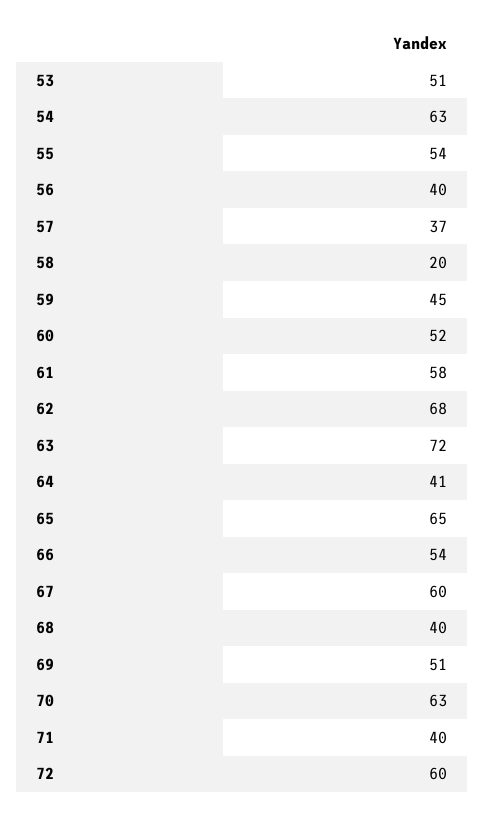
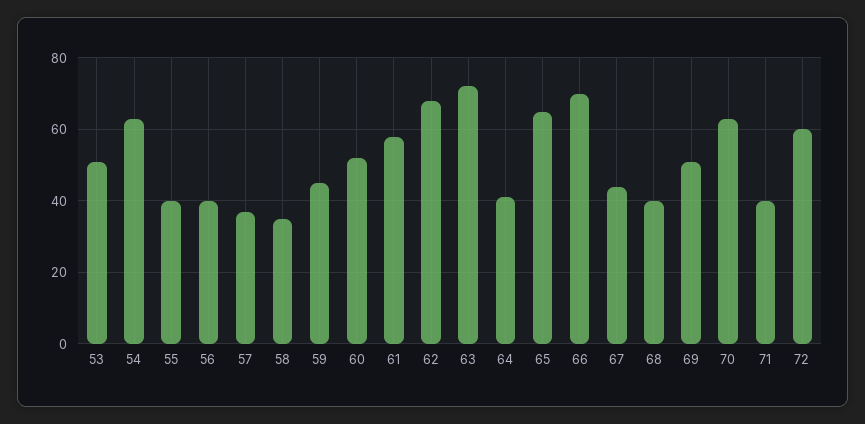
55: 54 -> 40
58: 20 -> 35
66: 54 -> 70
67: 60 -> 45

